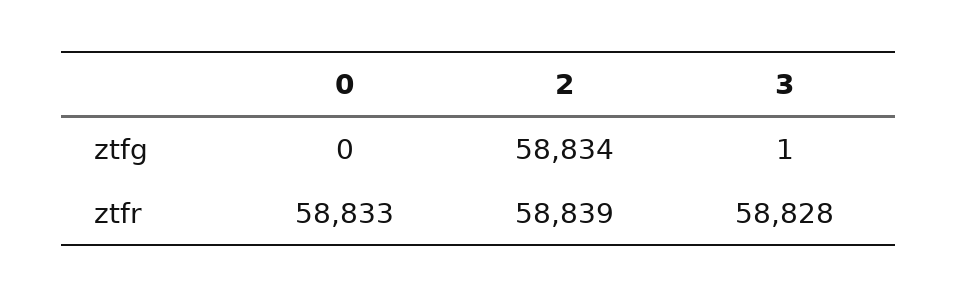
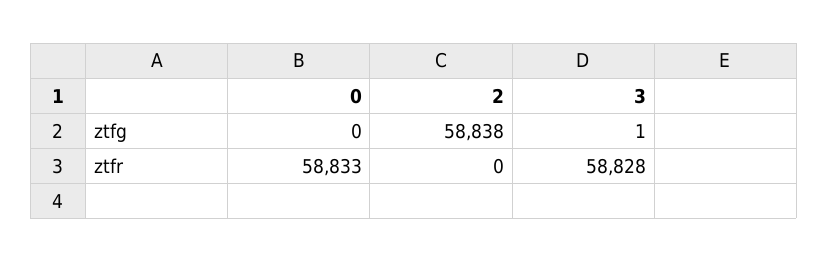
2, ztfg: 58834 -> 58838
2, ztfr: 58839 -> 0

